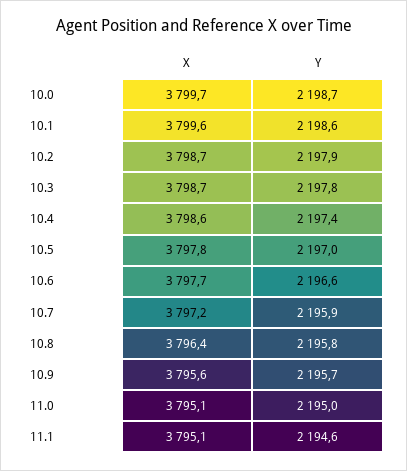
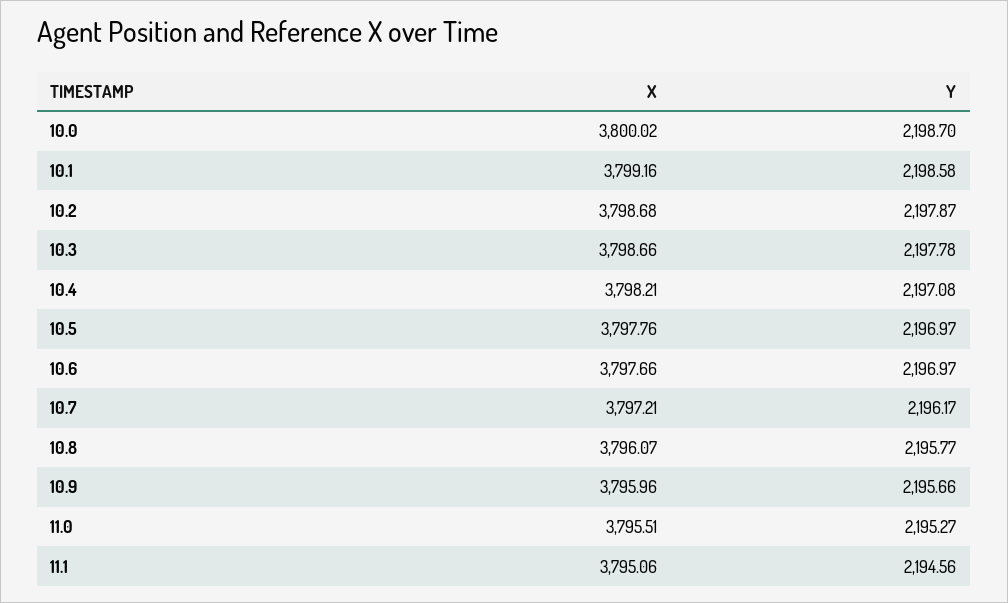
X, 10.0: 3799.7 -> 3800.02
X, 10.1: 3799.6 -> 3799.16
X, 10.4: 3798.6 -> 3798.21
Y, 10.4: 2197.4 -> 2197.08
Y, 10.6: 2196.6 -> 2196.97
Y, 10.7: 2195.9 -> 2196.17
X, 10.8: 3796.4 -> 3796.07
X, 10.9: 3795.6 -> 3795.96
X, 11.0: 3795.1 -> 3795.51
Y, 11.0: 2195 -> 2195.27

